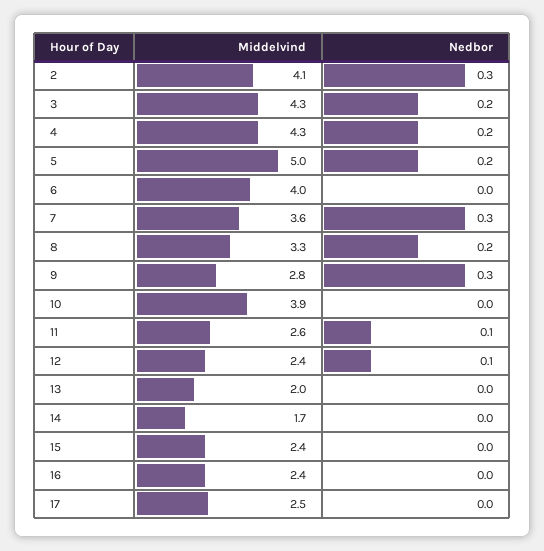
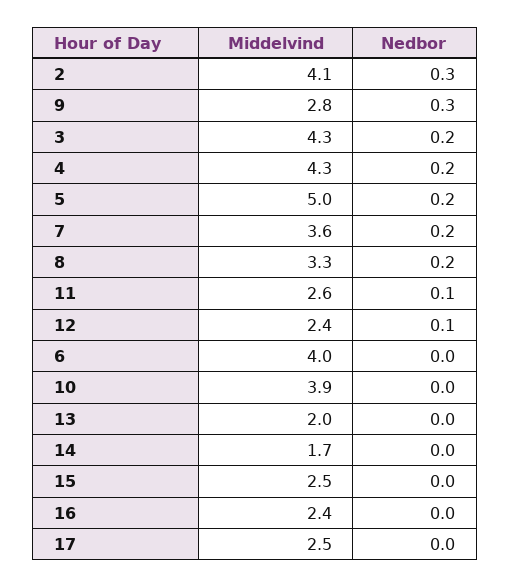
Nedbor, 7: 0.3 -> 0.2
Middelvind, 15: 2.4 -> 2.5

